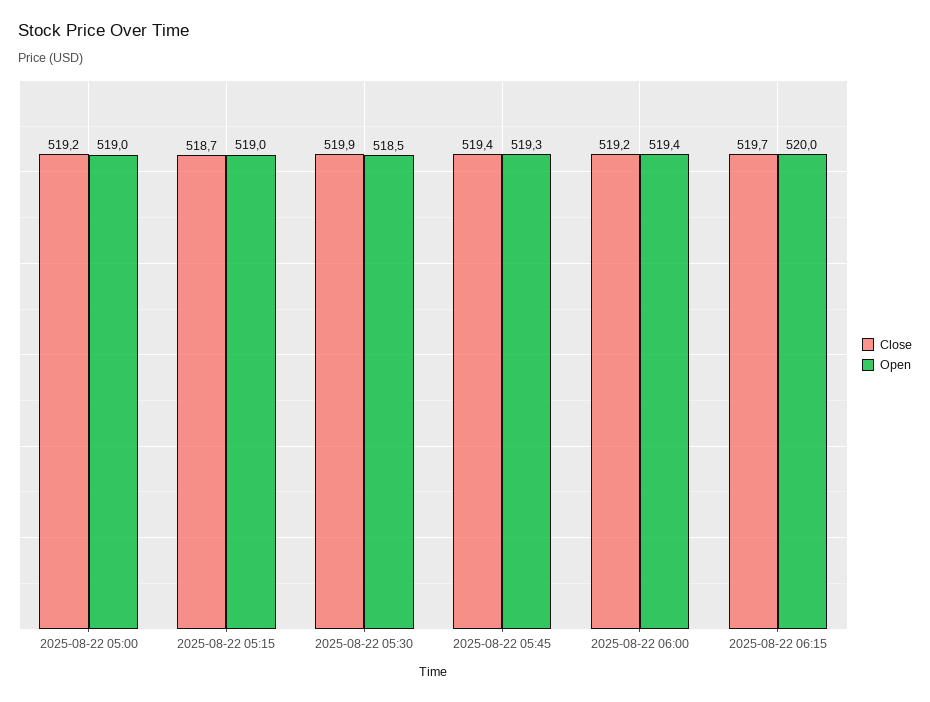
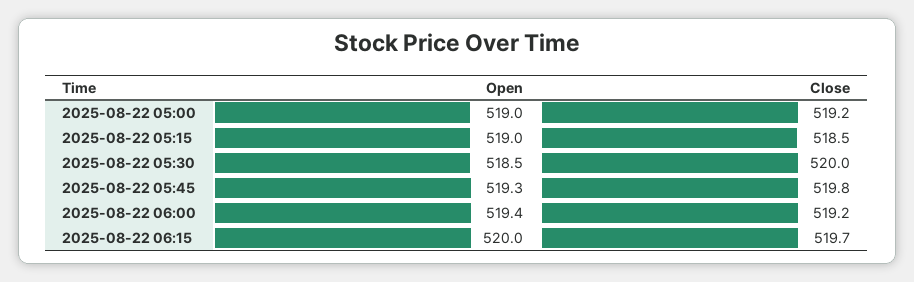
Close, 2025-08-22 05:15: 518.7 -> 518.5
Close, 2025-08-22 05:30: 519.9 -> 520
Close, 2025-08-22 05:45: 519.4 -> 519.8

